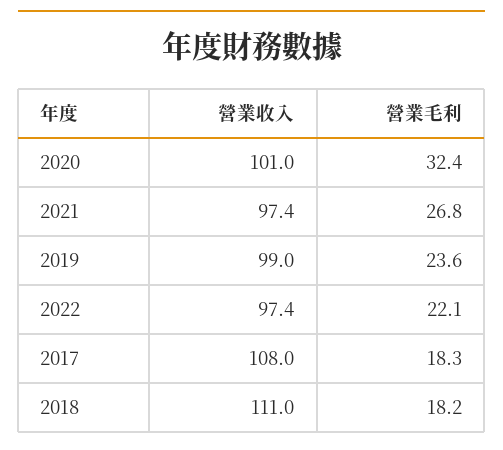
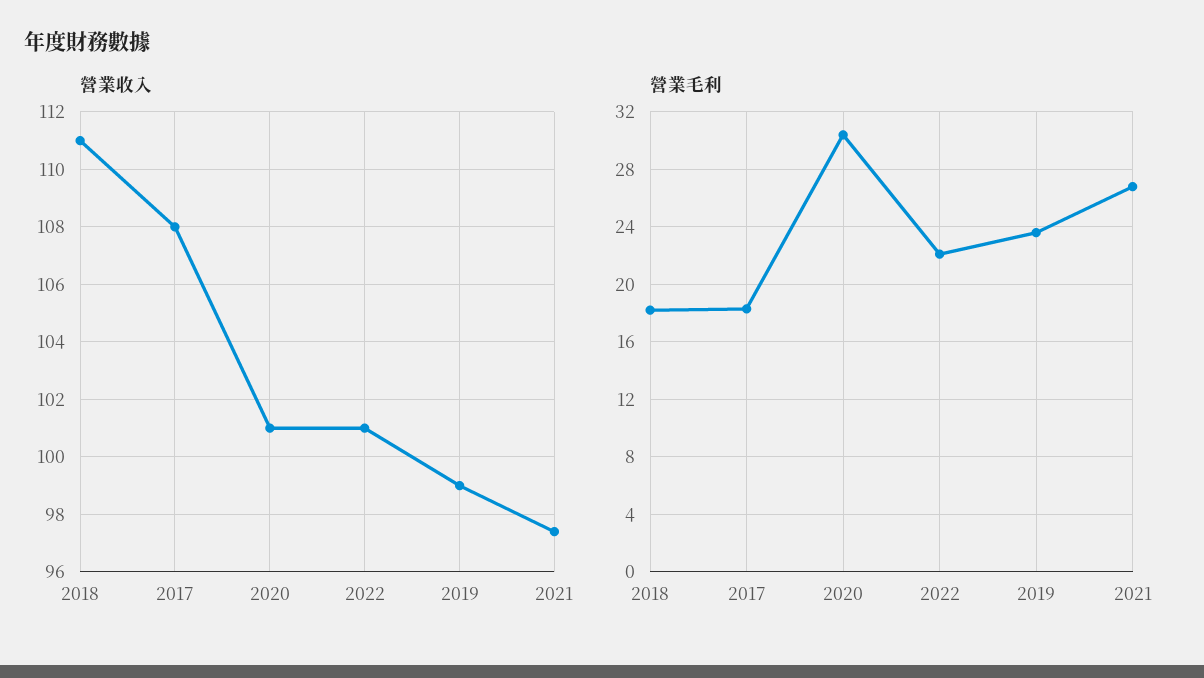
營業毛利, 2020: 32.4 -> 30.5
營業收入, 2022: 97.4 -> 101

